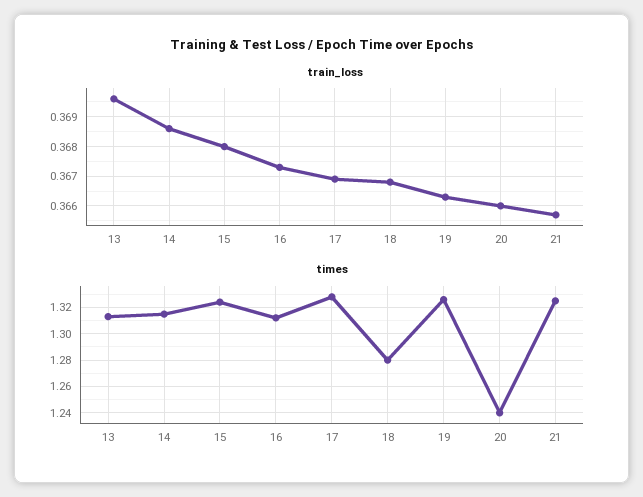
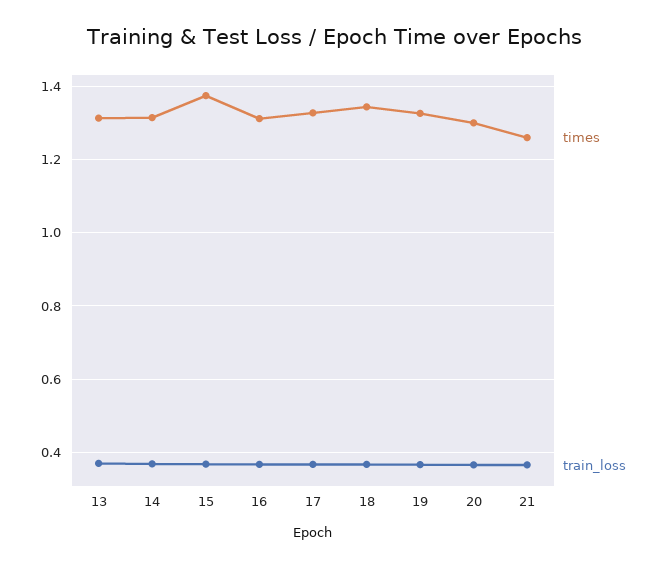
times, 15: 1.325 -> 1.38
times, 18: 1.28 -> 1.34
times, 20: 1.24 -> 1.3
times, 21: 1.325 -> 1.26

